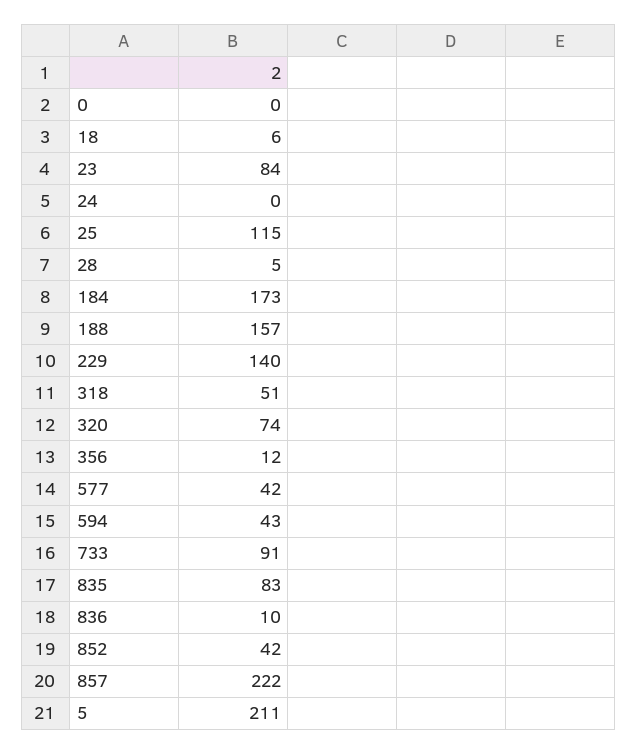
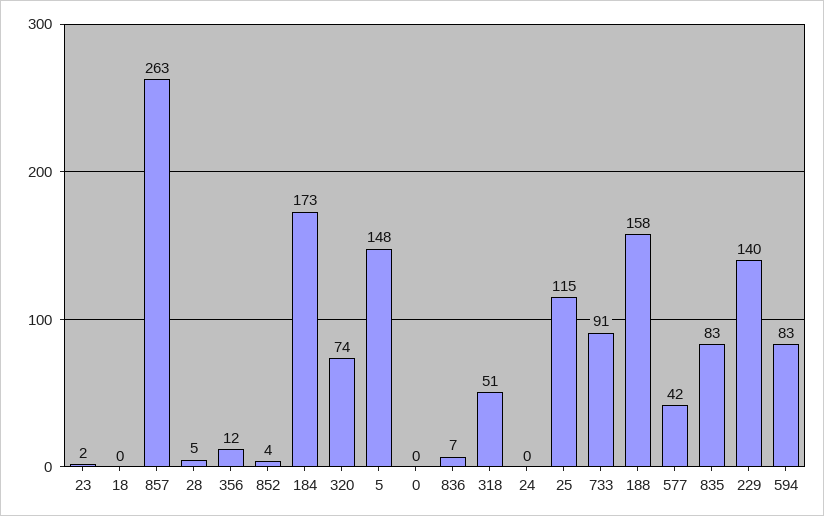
18: 6 -> 0
23: 84 -> 2
188: 157 -> 158
594: 43 -> 83
836: 10 -> 7
852: 42 -> 4
857: 222 -> 263
5: 211 -> 148

